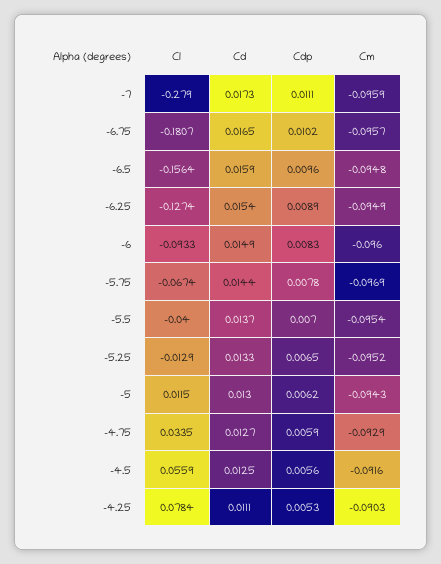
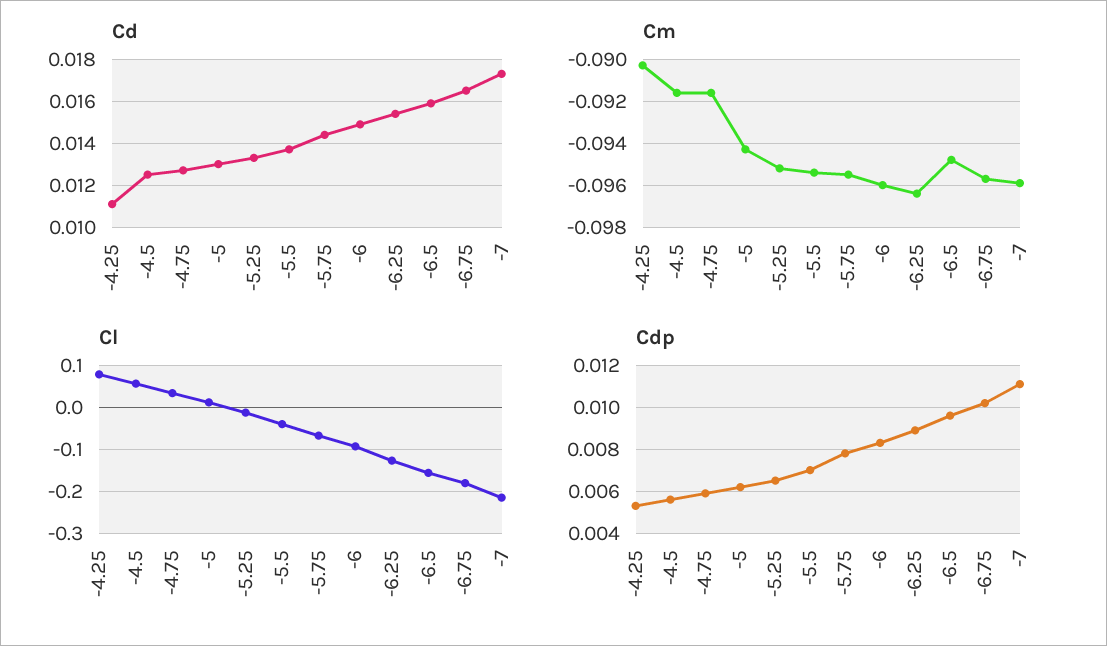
Cl, -7: -0.279 -> -0.22
Cm, -6.25: -0.0949 -> -0.0965
Cm, -5.75: -0.0969 -> -0.0955
Cm, -4.75: -0.0929 -> -0.0915

